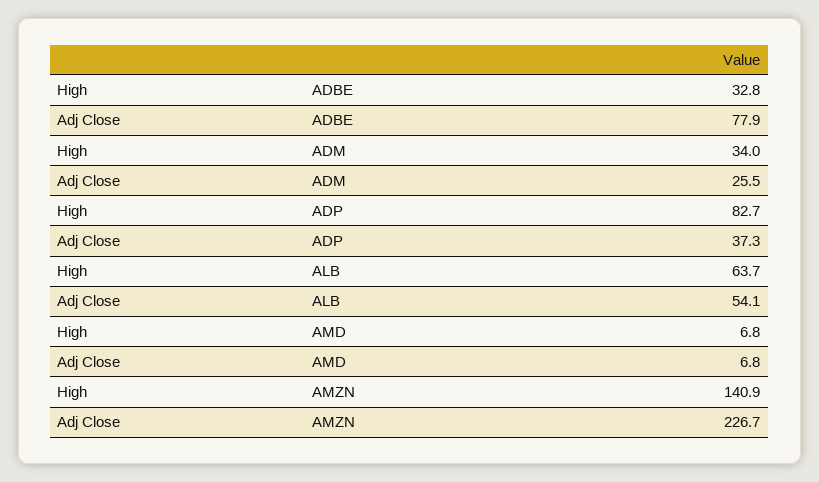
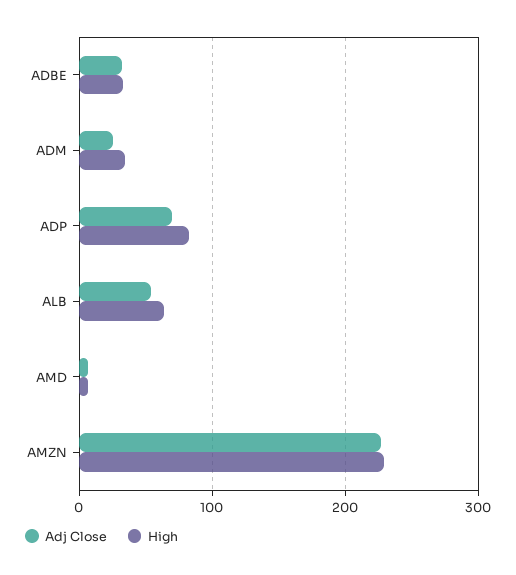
Adj Close, ADBE: 77.9 -> 30
Adj Close, ADP: 37.3 -> 70
High, AMZN: 140.9 -> 230

